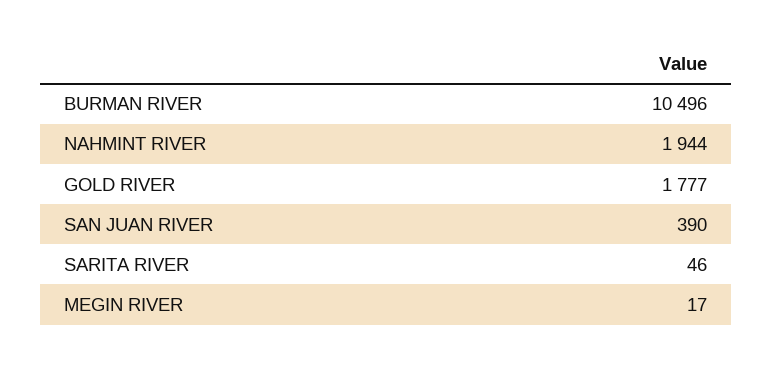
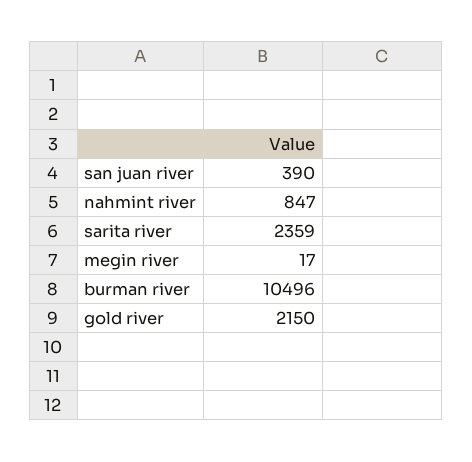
NAHMINT RIVER: 1944 -> 847
GOLD RIVER: 1777 -> 2150
SARITA RIVER: 46 -> 2359

